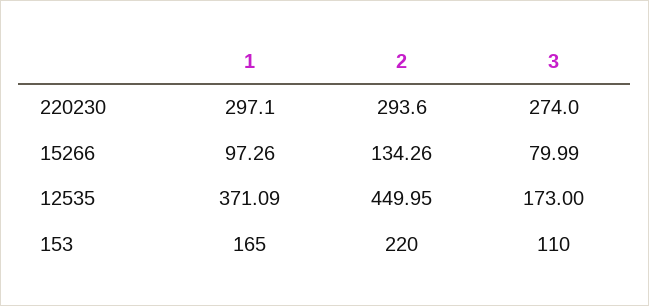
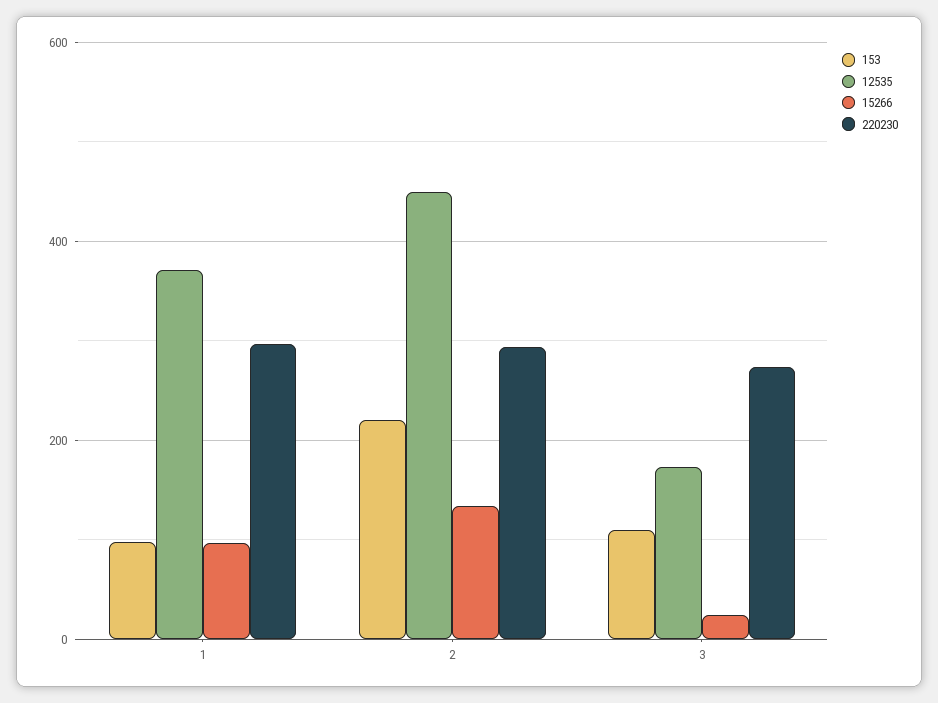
15266, 3: 79.99 -> 20
153, 1: 165 -> 100

